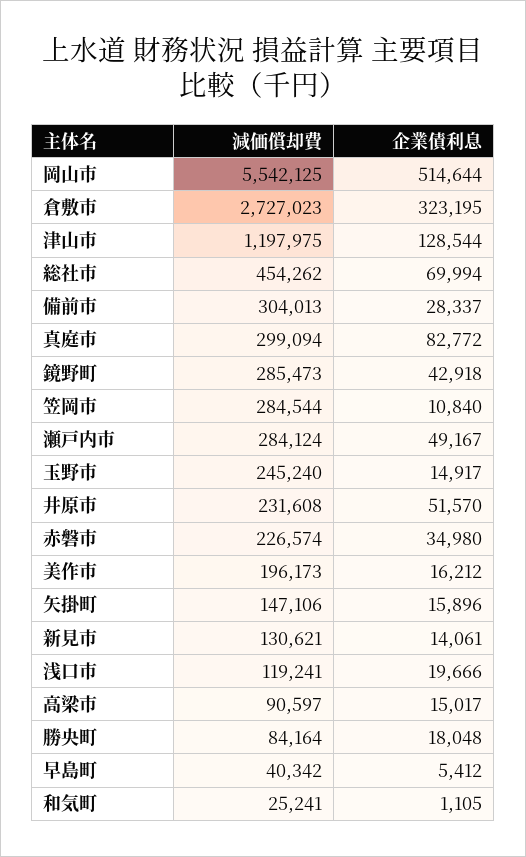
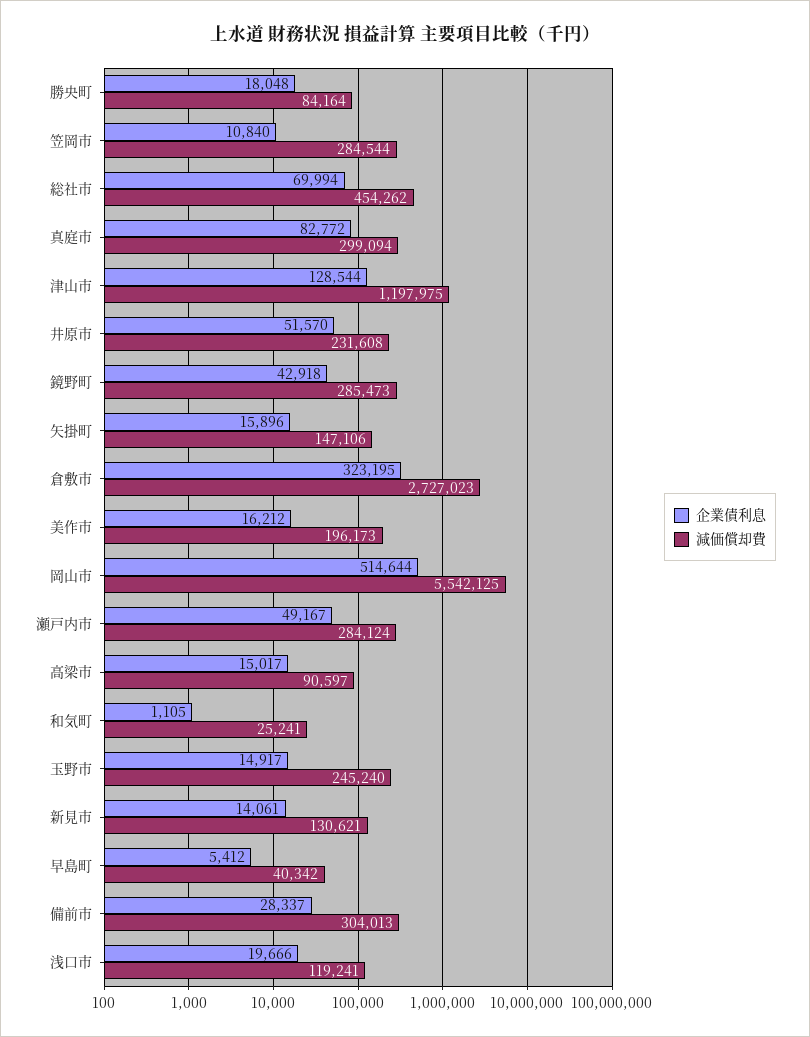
減価償却費, 赤磐市: 226574 -> none
企業債利息, 赤磐市: 34980 -> none

